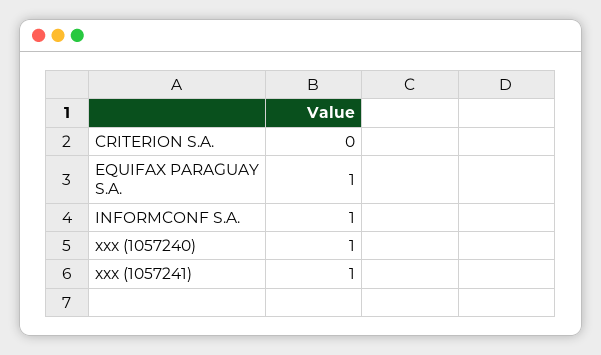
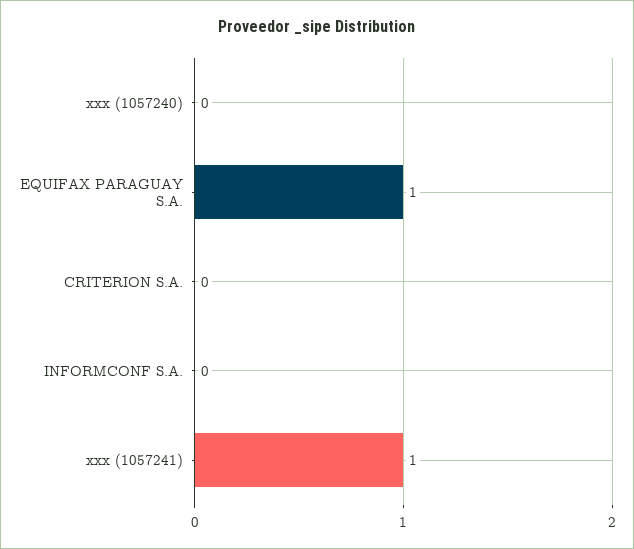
INFORMCONF S.A.: 1 -> 0
xxx (1057240): 1 -> 0

